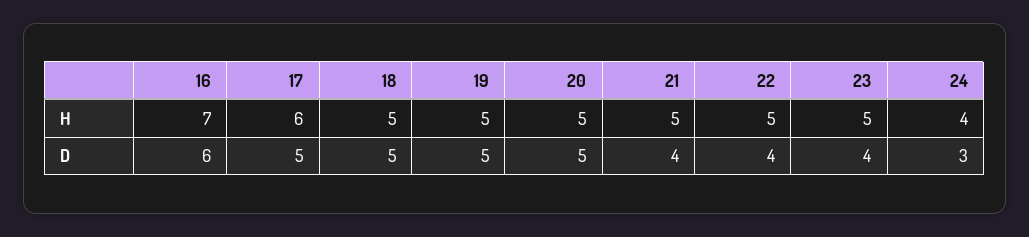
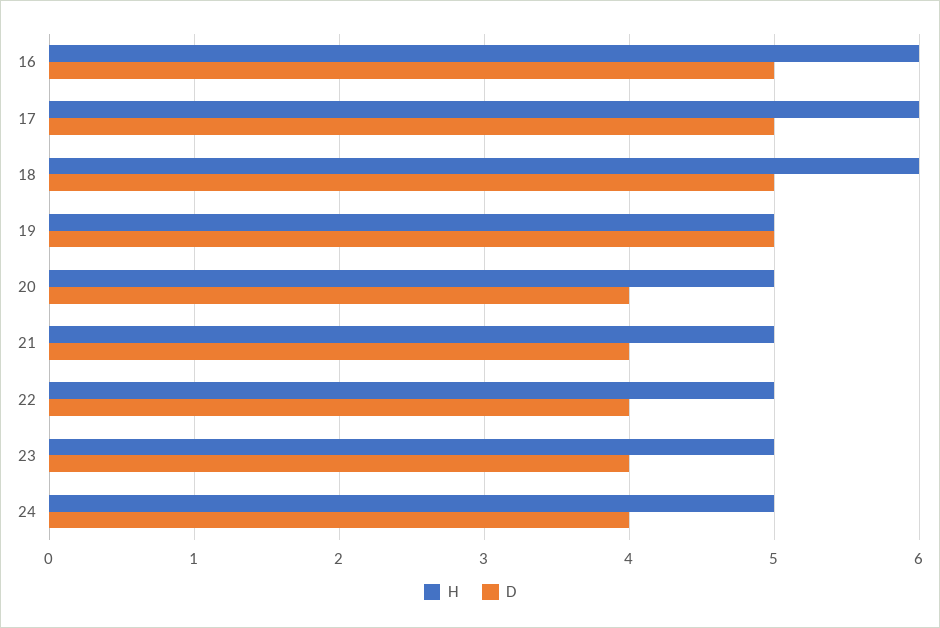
H, 16: 7 -> 6
H, 18: 5 -> 6
H, 24: 4 -> 5
D, 16: 6 -> 5
D, 20: 5 -> 4
D, 24: 3 -> 4

